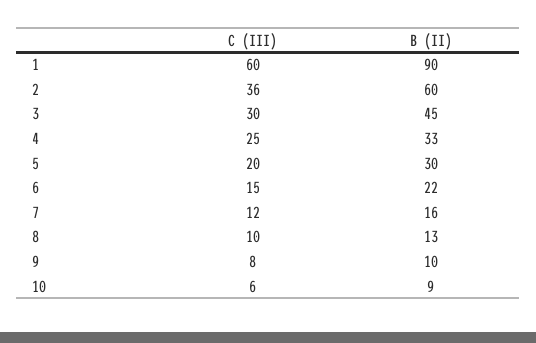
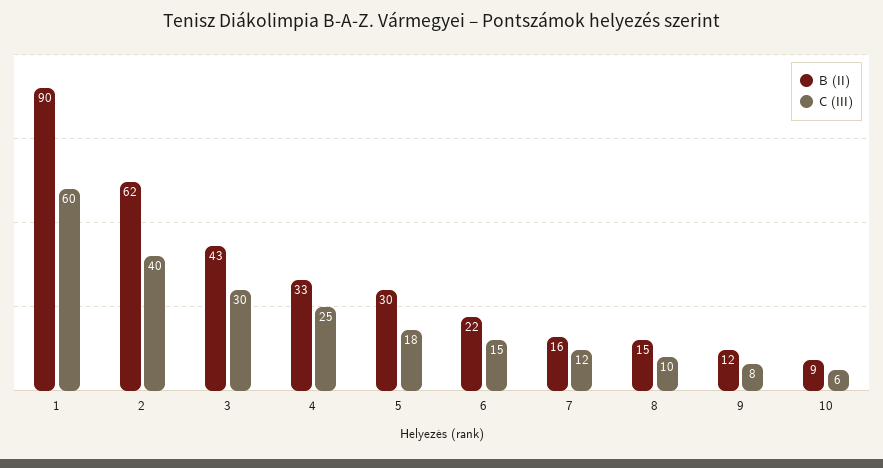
C (III), 2: 36 -> 40
B (II), 2: 60 -> 62
B (II), 3: 45 -> 43
C (III), 5: 20 -> 18
B (II), 8: 13 -> 15
B (II), 9: 10 -> 12

